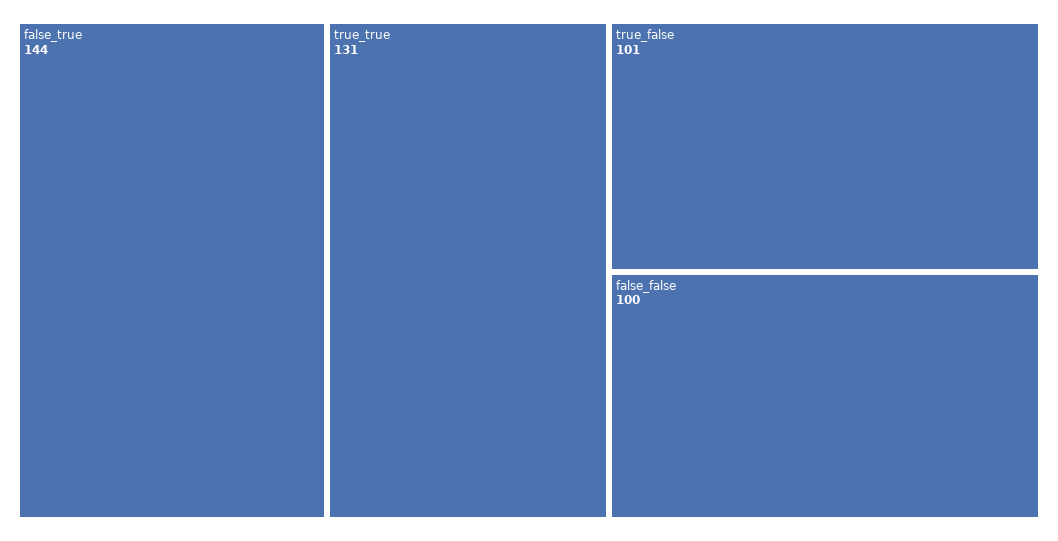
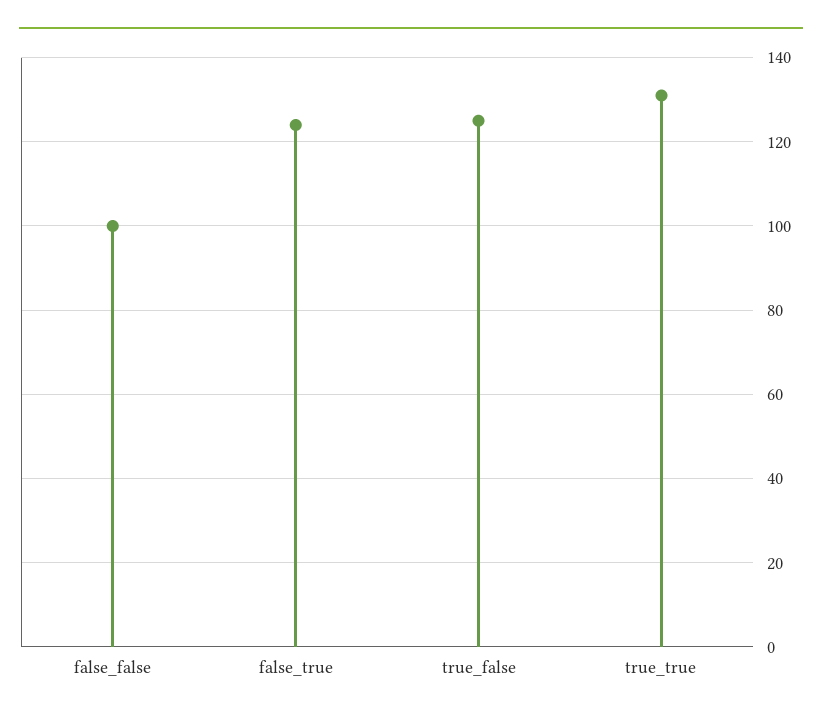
false_true: 144 -> 125
true_false: 101 -> 125

